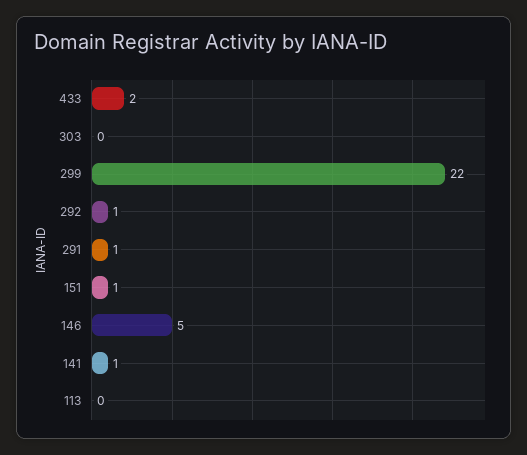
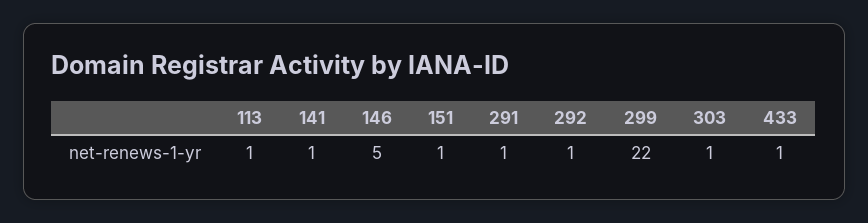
433: 2 -> 1
303: 0 -> 1
113: 0 -> 1

